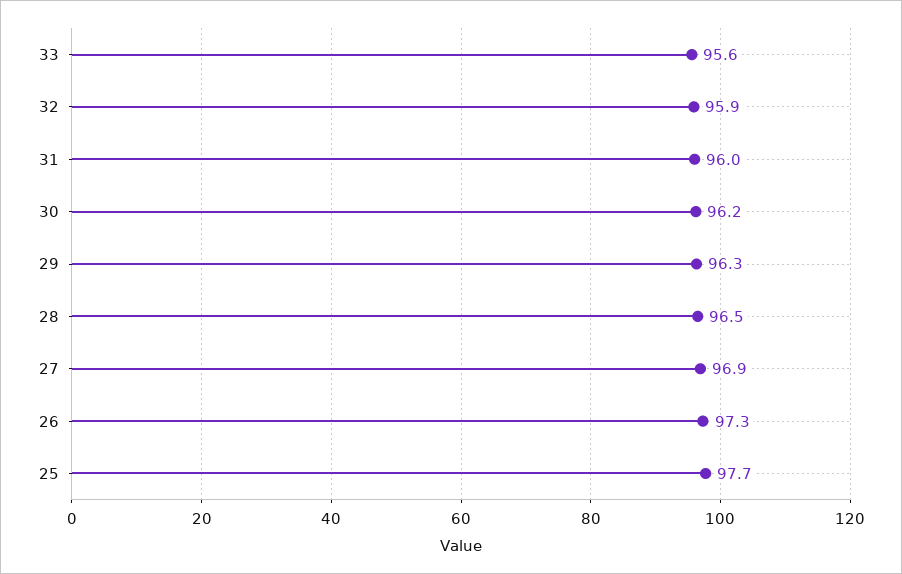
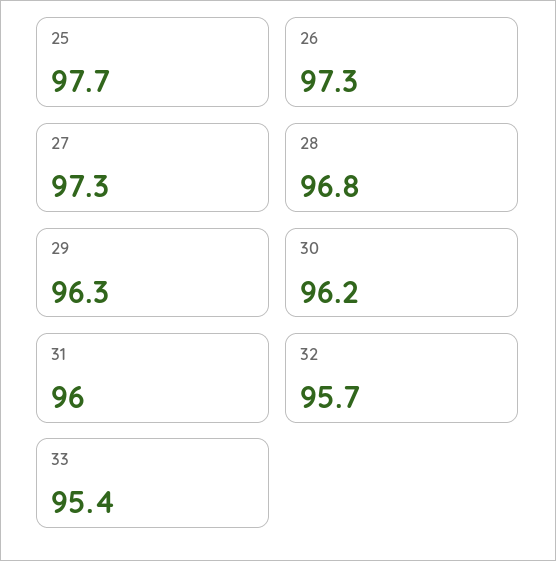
33: 95.6 -> 95.4
32: 95.9 -> 95.7
28: 96.5 -> 96.8
27: 96.9 -> 97.3

